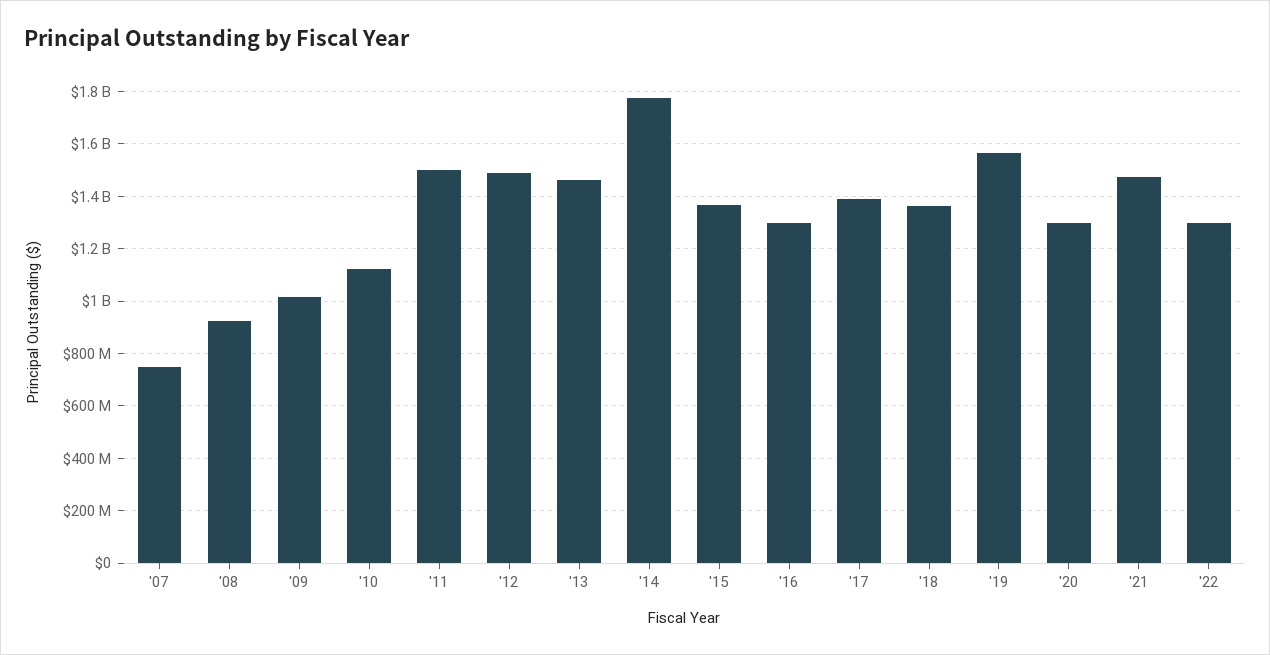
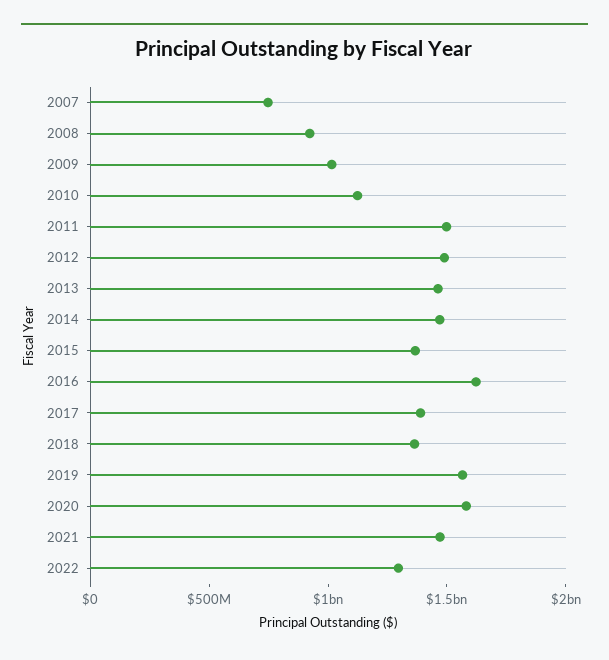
'14: 1775000000 -> 1500000000
'16: 1300000000 -> 1600000000
'20: 1300000000 -> 1600000000

